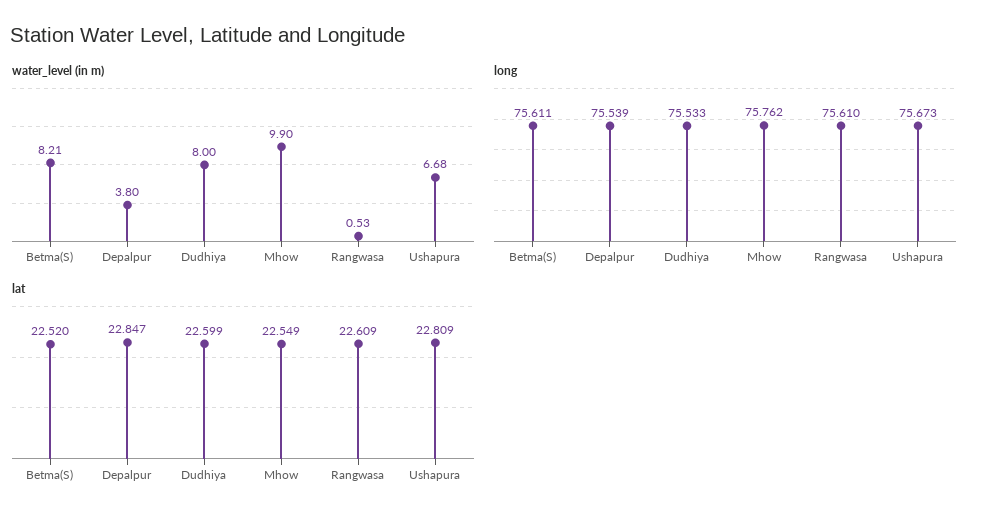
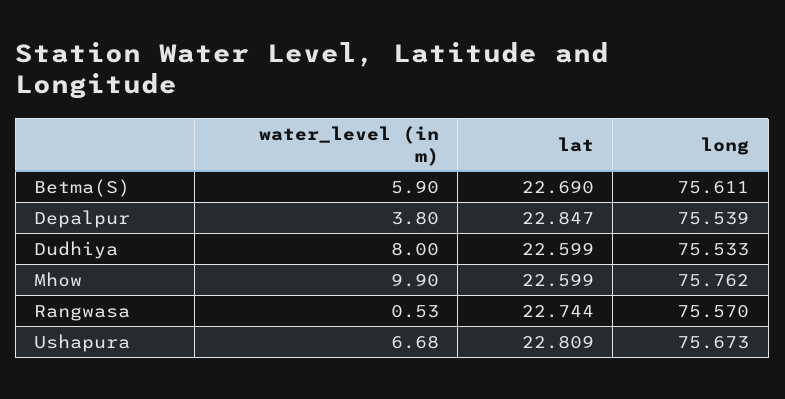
water_level (in m), Betma(S): 8.21 -> 5.9
long, Rangwasa: 75.61 -> 75.57
lat, Betma(S): 22.52 -> 22.69
lat, Mhow: 22.549 -> 22.599
lat, Rangwasa: 22.609 -> 22.744

